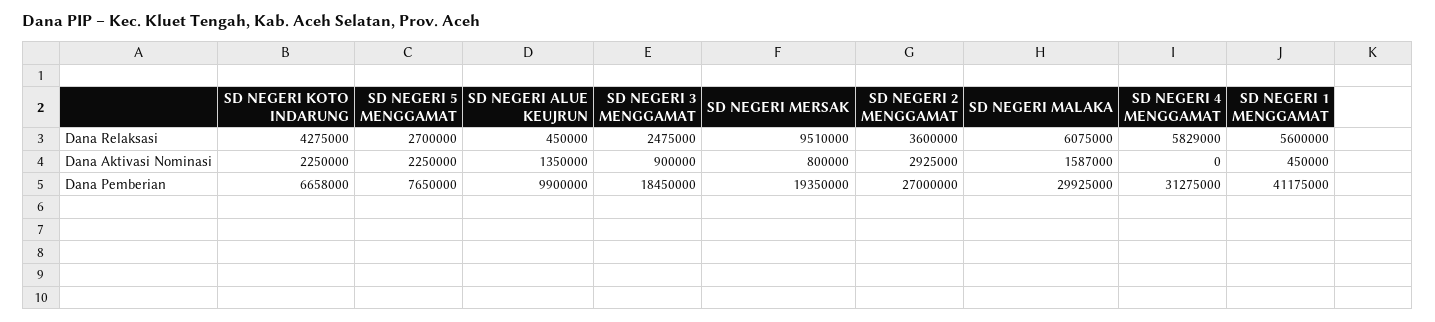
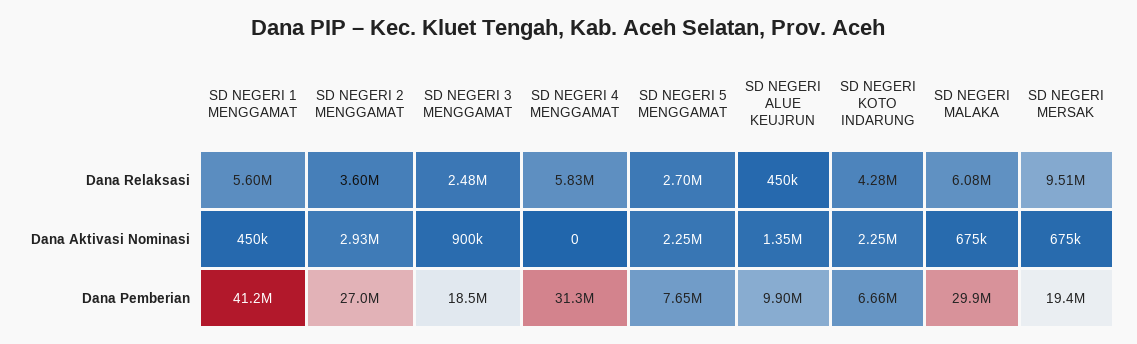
SD NEGERI MERSAK, Dana Aktivasi Nominasi: 800000 -> 675000
SD NEGERI MALAKA, Dana Aktivasi Nominasi: 1587000 -> 675000

